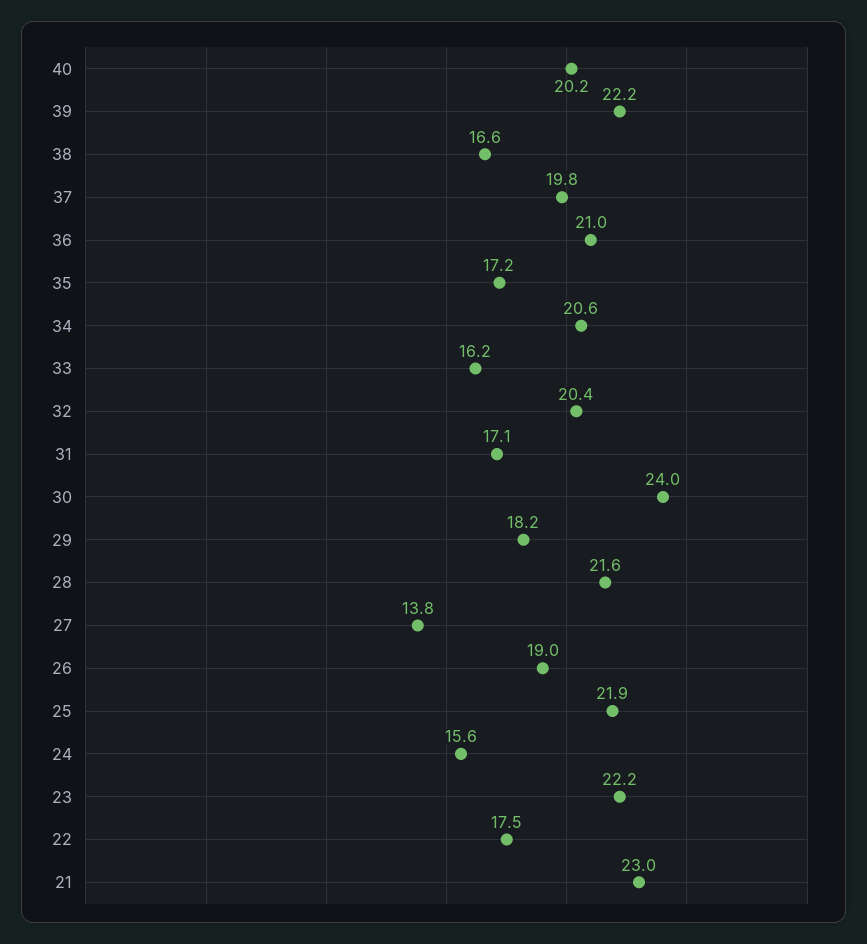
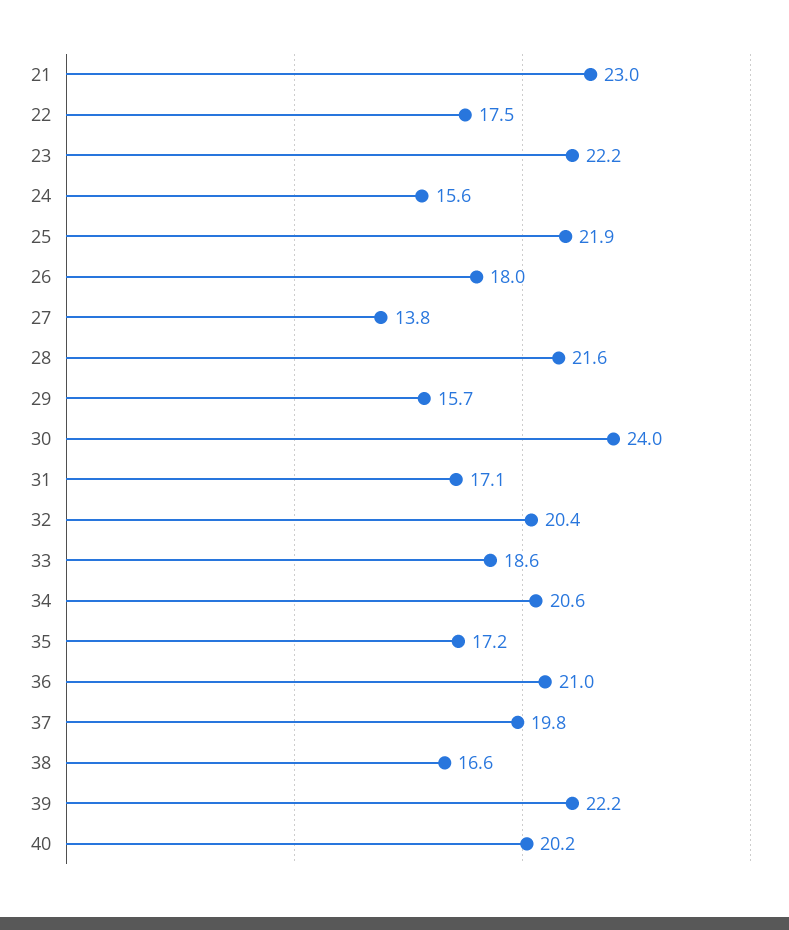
33: 16.2 -> 18.6
29: 18.2 -> 15.7
26: 19 -> 18

